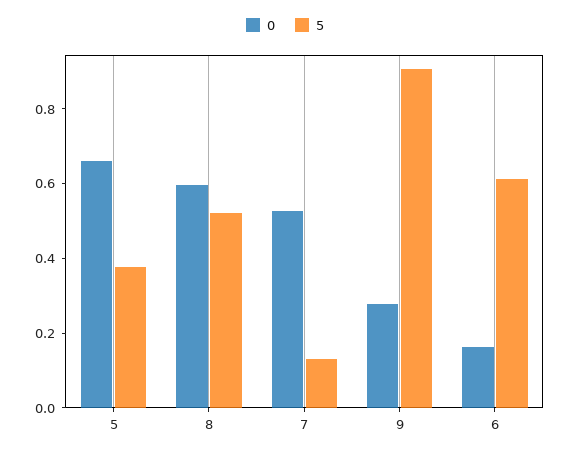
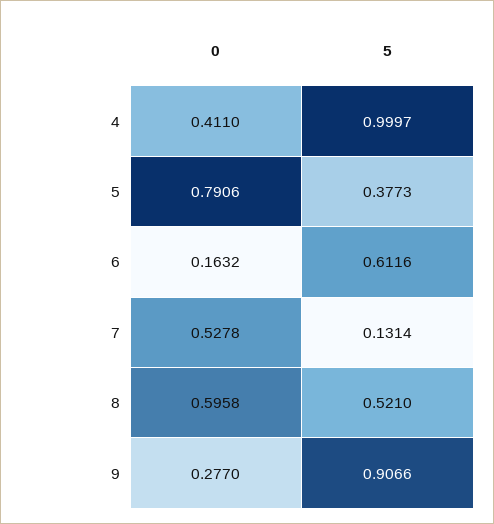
0, 5: 0.65 -> 0.7906
0, 4: none -> 0.411
5, 4: none -> 0.9997

